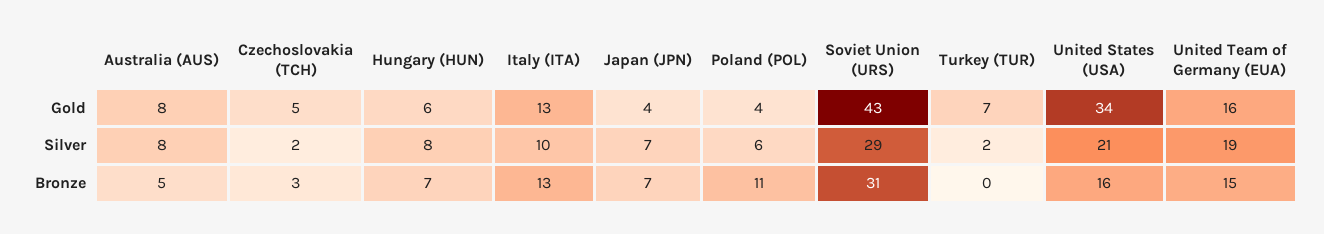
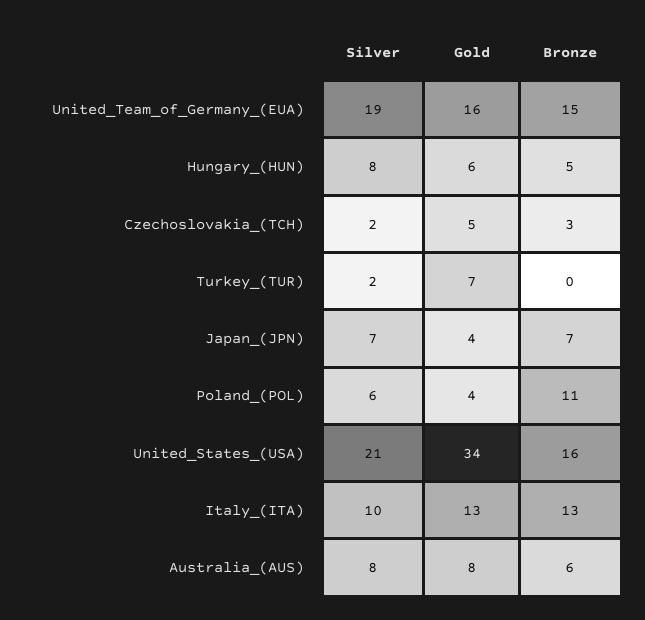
Soviet Union (URS), Gold: 43 -> none
Soviet Union (URS), Silver: 29 -> none
Australia (AUS), Bronze: 5 -> 6
Hungary (HUN), Bronze: 7 -> 5
Soviet Union (URS), Bronze: 31 -> none

